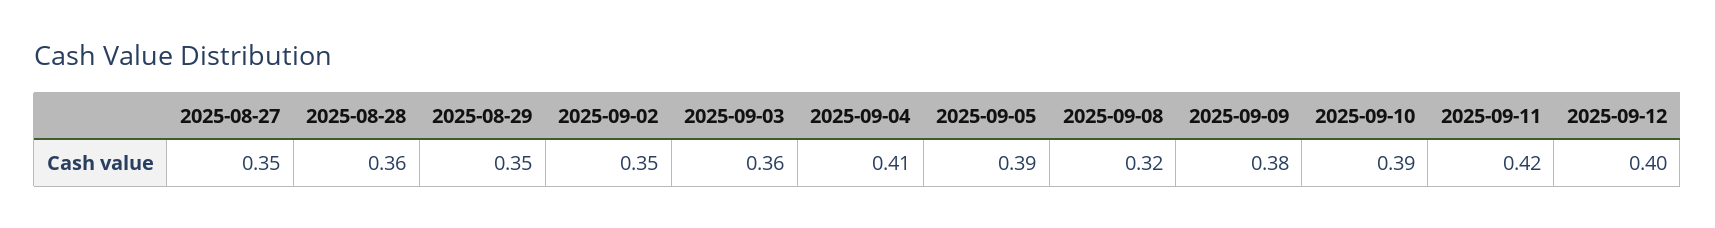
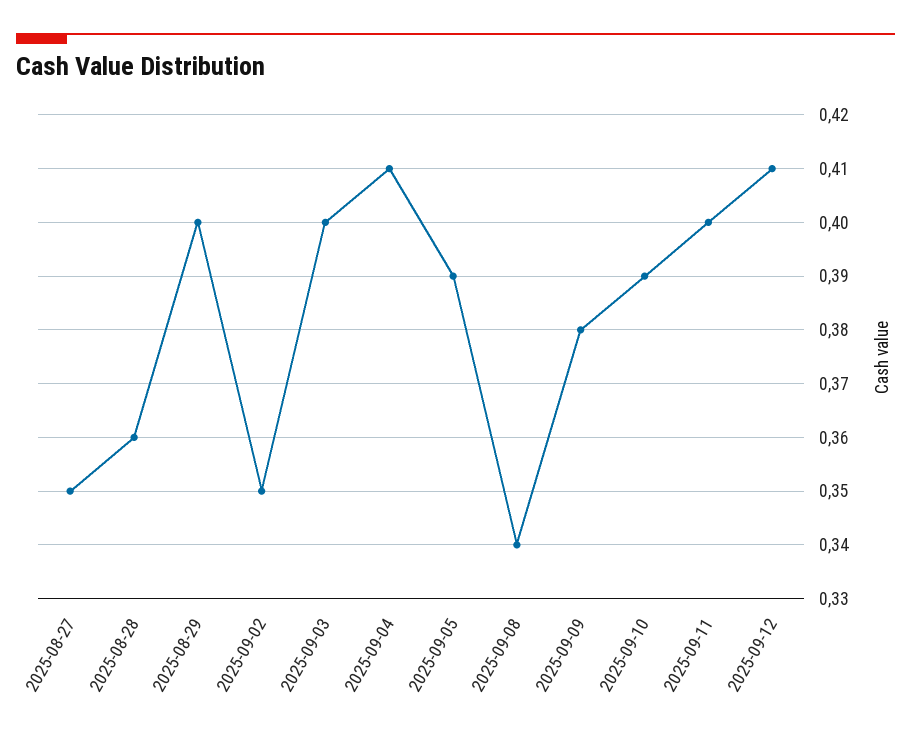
2025-08-29: 0.35 -> 0.4
2025-09-03: 0.36 -> 0.4
2025-09-08: 0.32 -> 0.34
2025-09-11: 0.42 -> 0.4
2025-09-12: 0.4 -> 0.41

